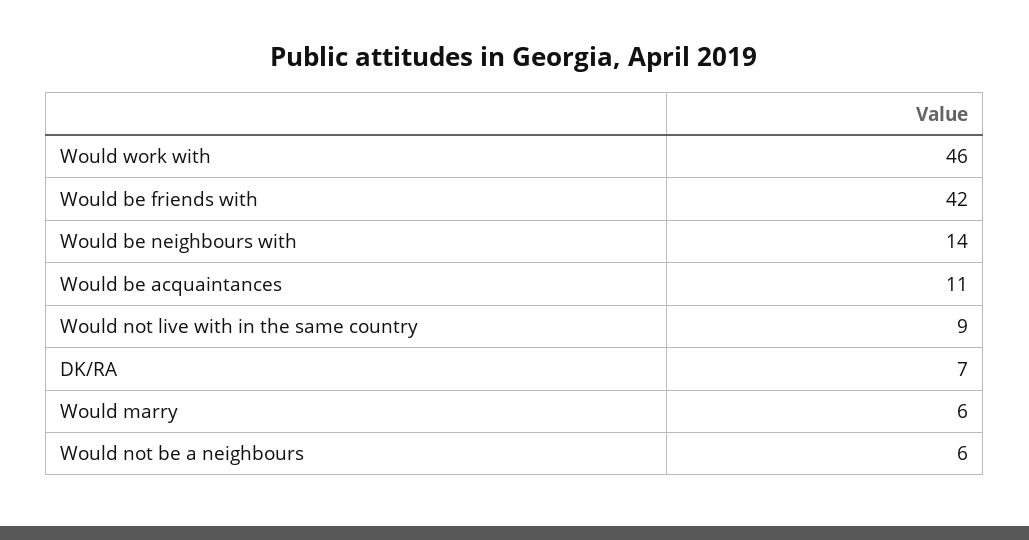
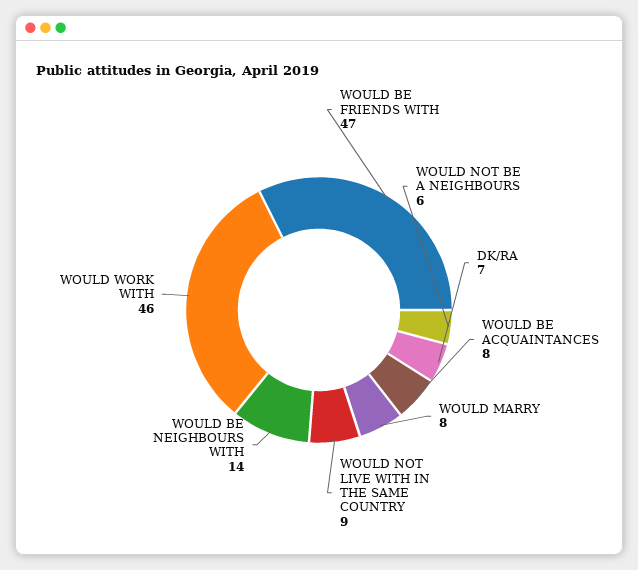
Would be friends with: 42 -> 47
Would be acquaintances: 11 -> 8
Would marry: 6 -> 8

